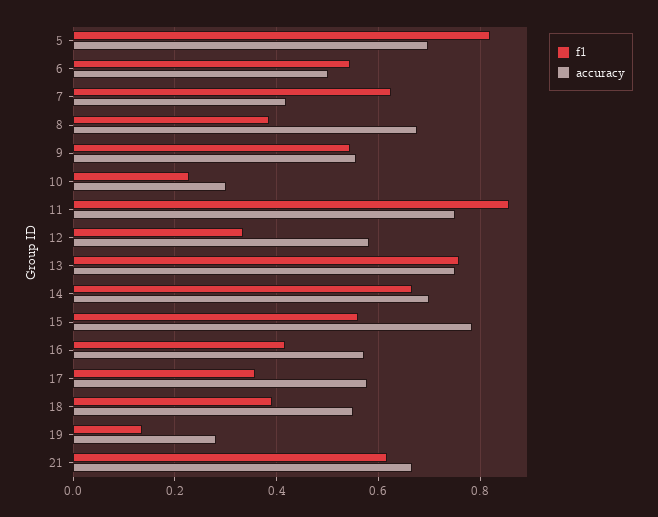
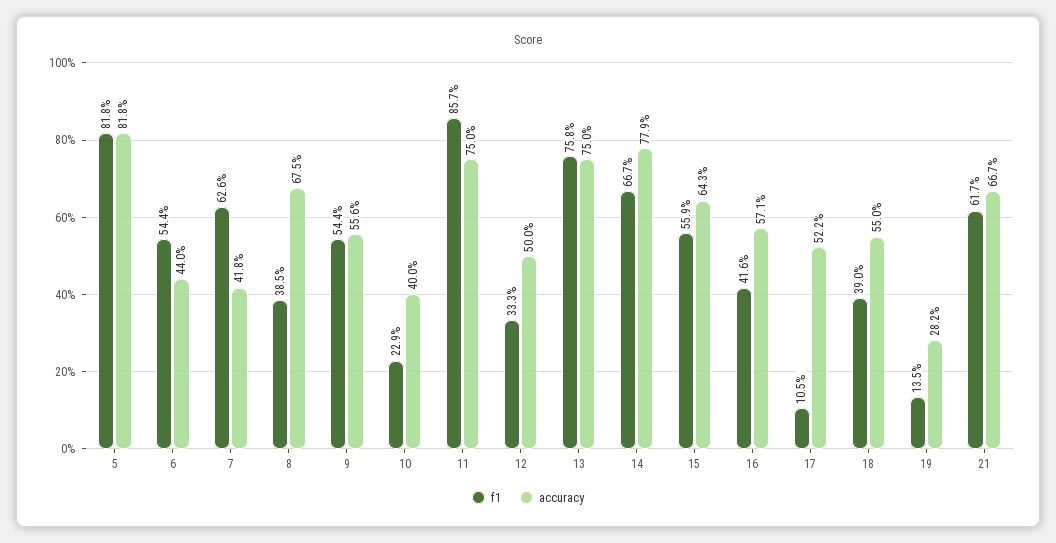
accuracy, 5: 0.7 -> 0.818
accuracy, 6: 0.5 -> 0.44
accuracy, 10: 0.3 -> 0.4
accuracy, 12: 0.58 -> 0.5
accuracy, 14: 0.7 -> 0.779
accuracy, 15: 0.78 -> 0.643
f1, 17: 0.36 -> 0.105
accuracy, 17: 0.58 -> 0.522

